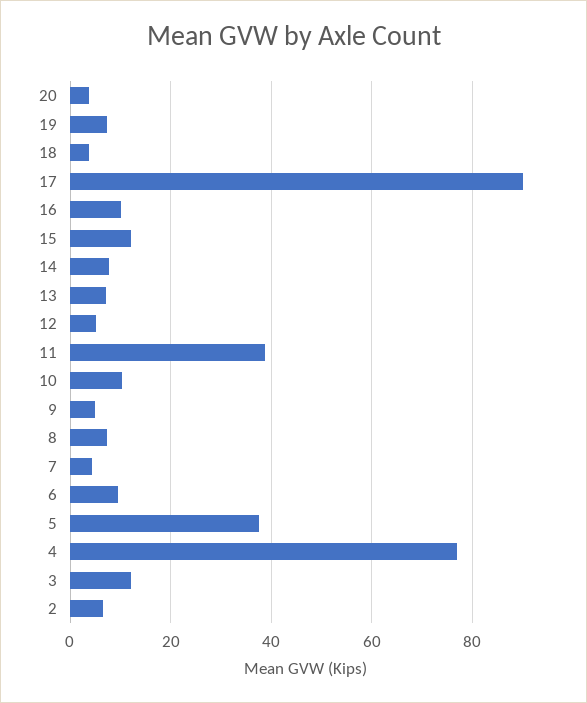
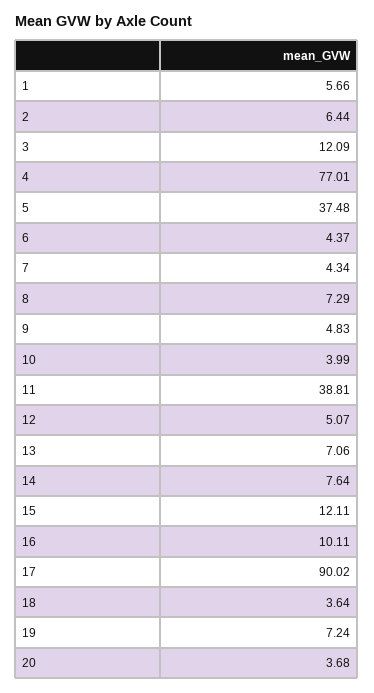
10: 10 -> 3.99
6: 10 -> 4.37
1: none -> 5.66

